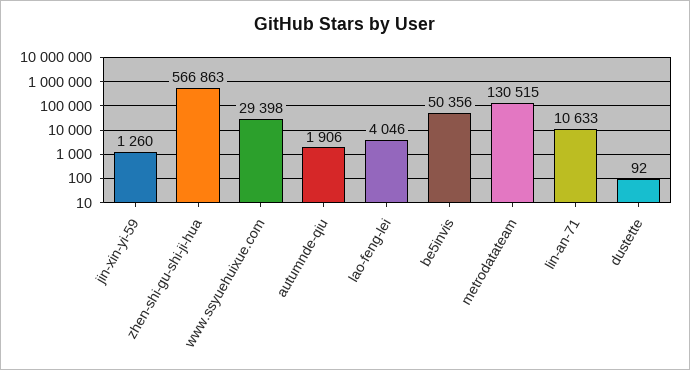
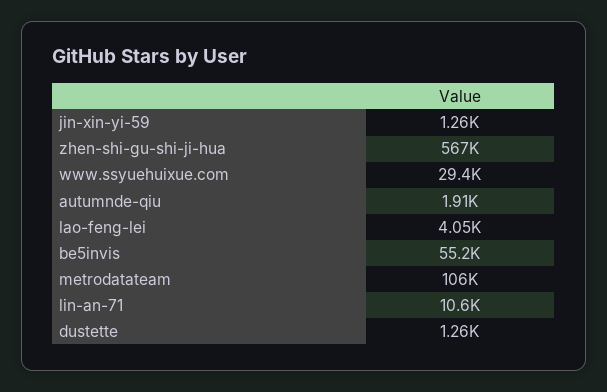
be5invis: 50356 -> 55200
metrodatateam: 130515 -> 106000
dustette: 92 -> 1260

